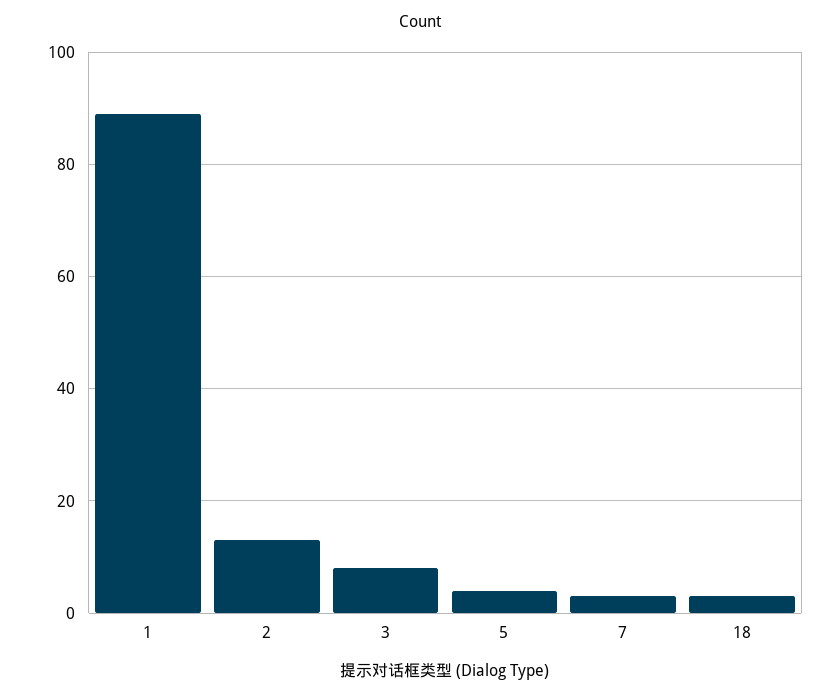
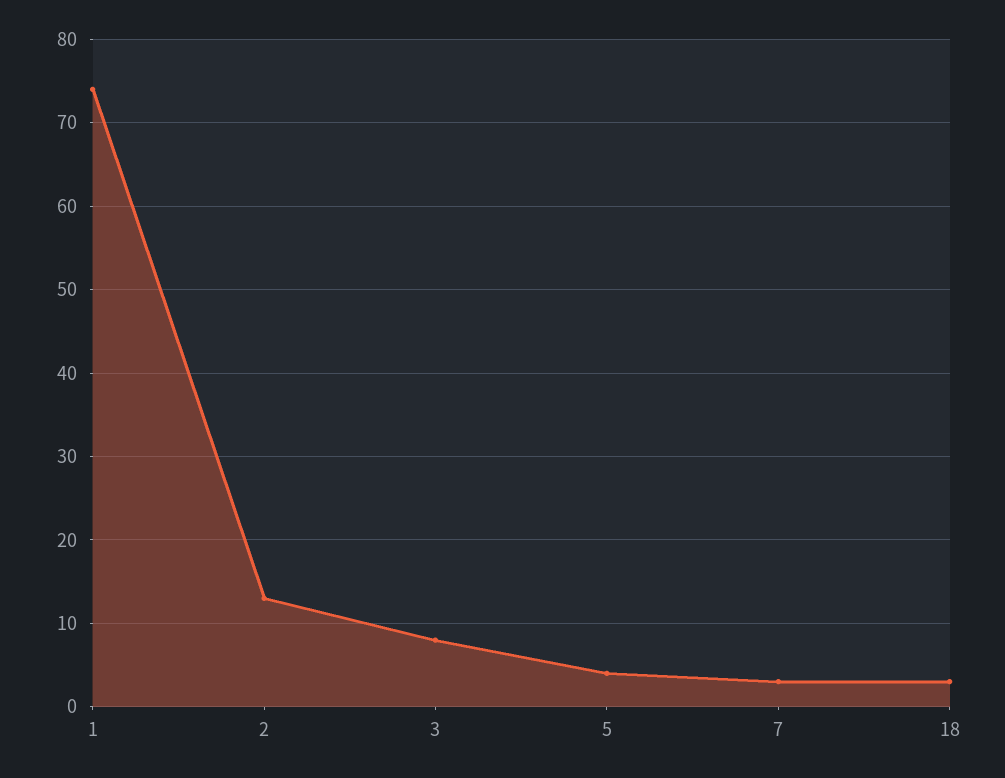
1: 90 -> 74

